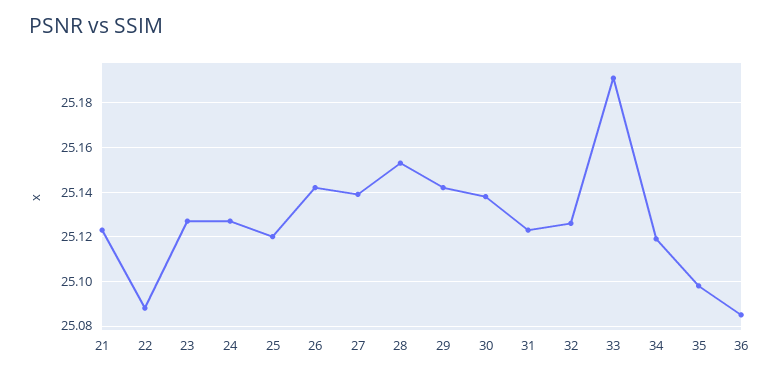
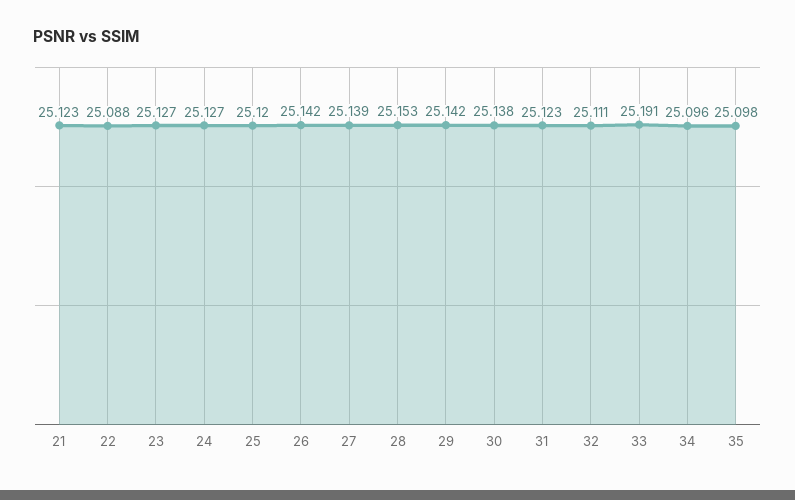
32: 25.125 -> 25.111
34: 25.12 -> 25.096
36: 25.085 -> none

